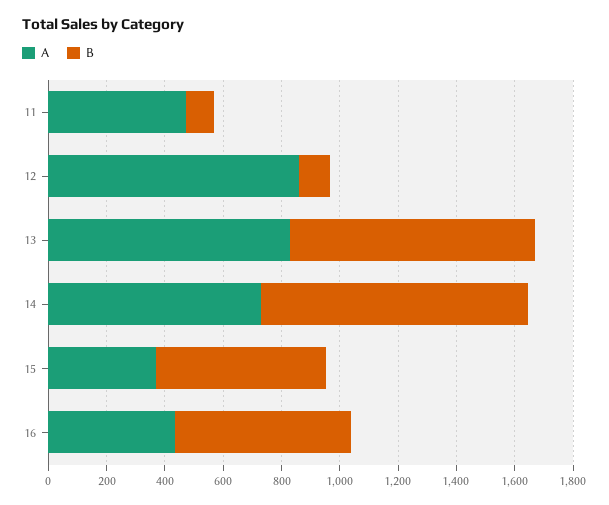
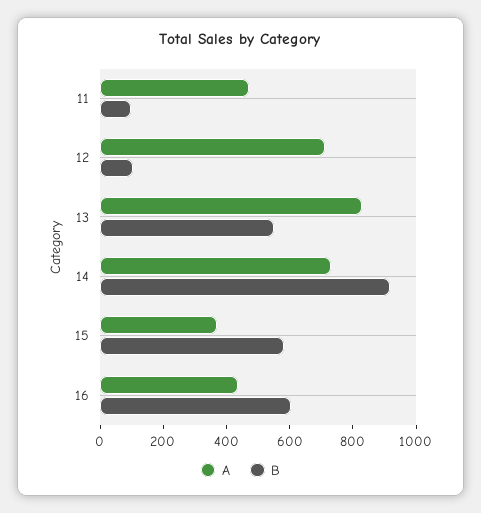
A, 12: 850 -> 700
B, 13: 850 -> 550

